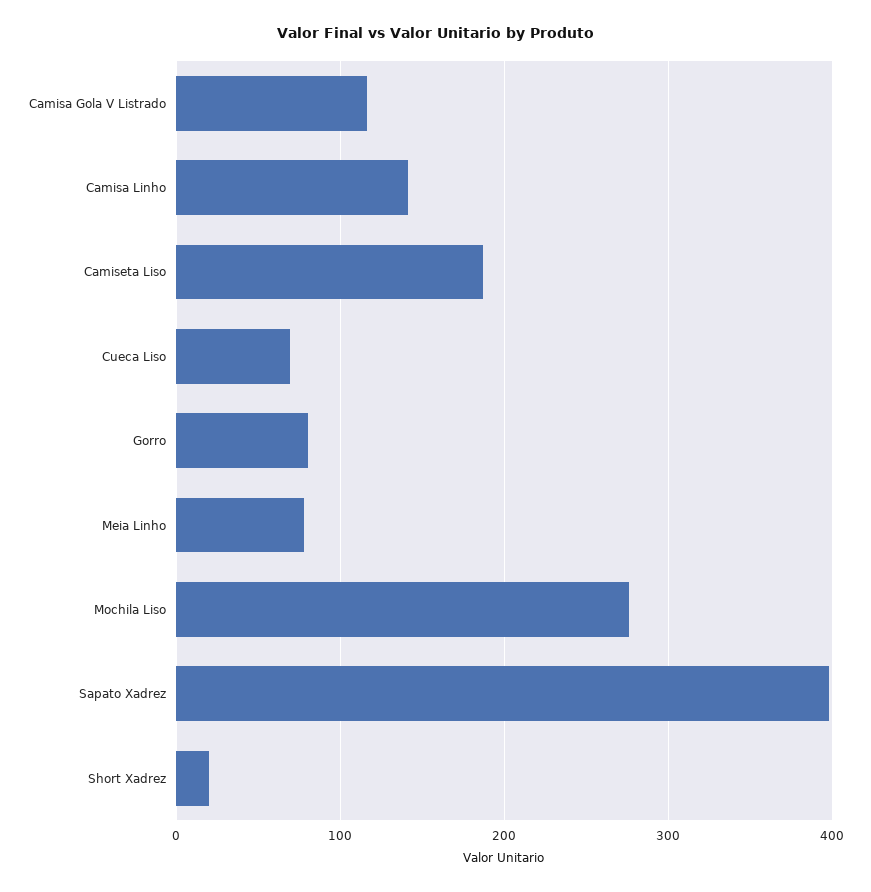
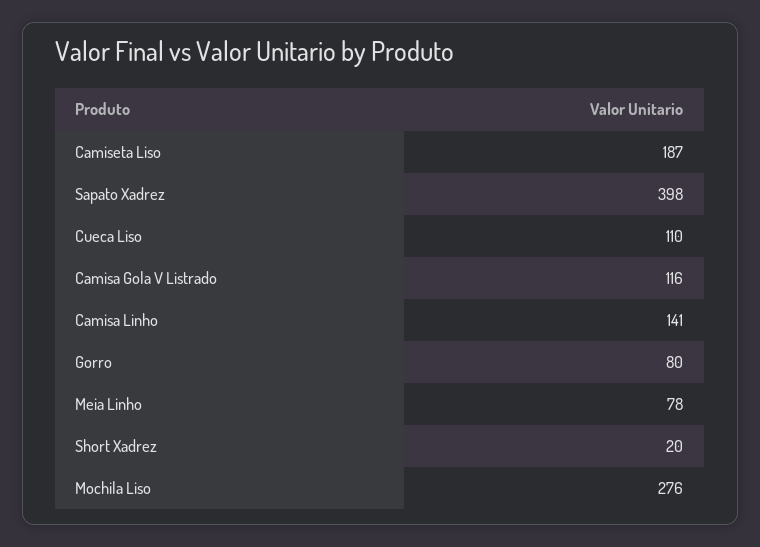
Cueca Liso: 70 -> 110

